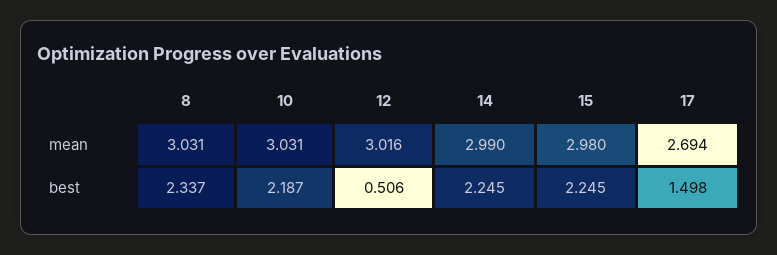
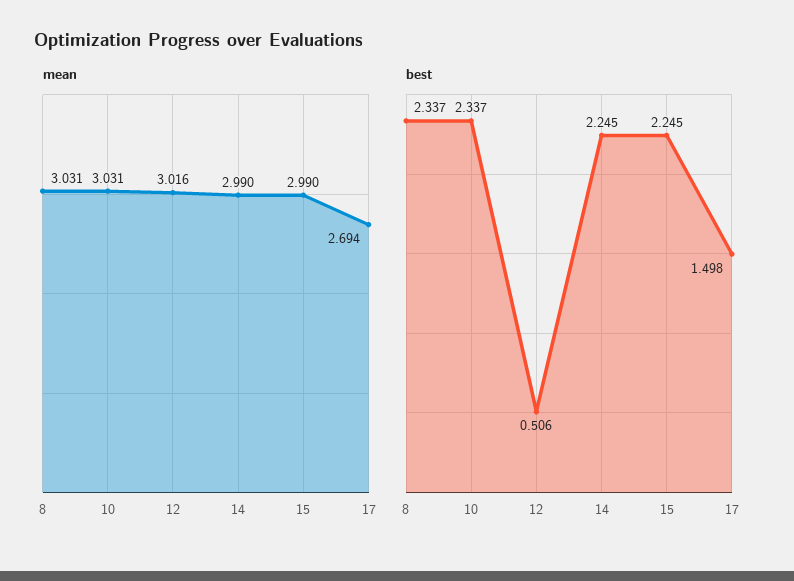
mean, 15: 2.98 -> 2.99
best, 10: 2.187 -> 2.337

